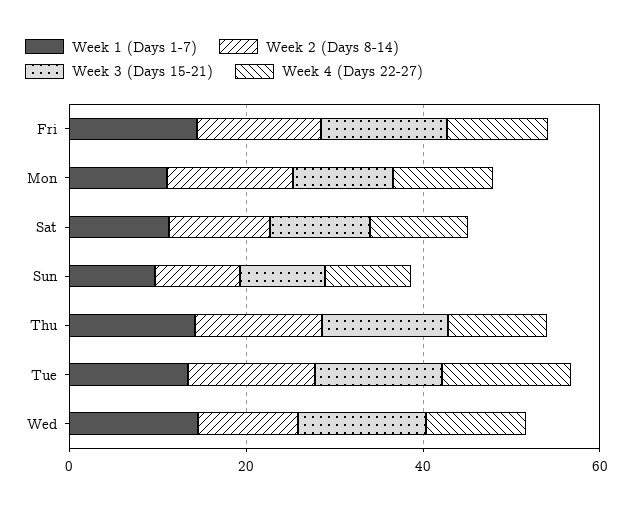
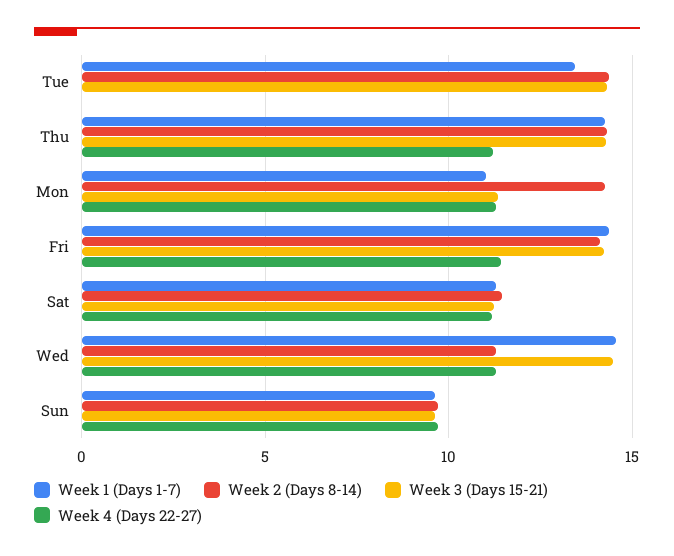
Week 4 (Days 22-27), Tue: 15 -> 0

